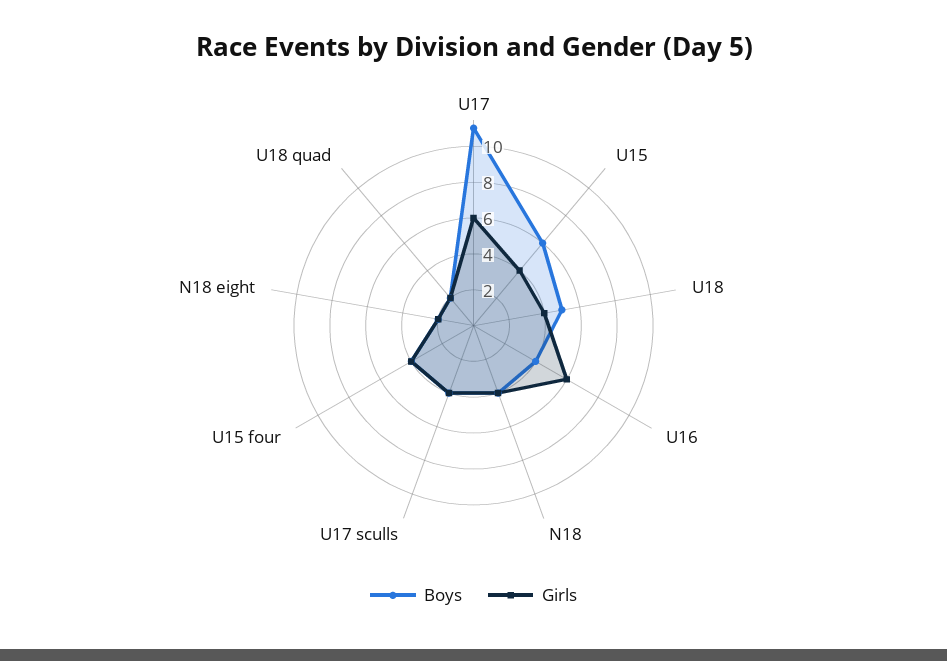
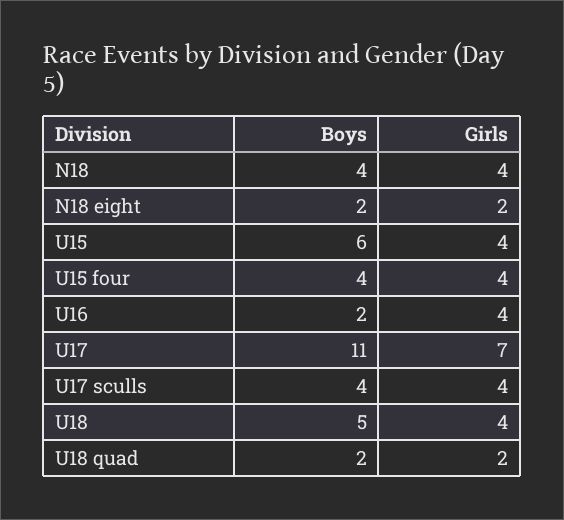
Girls, U17: 6 -> 7
Boys, U16: 4 -> 2
Girls, U16: 6 -> 4

